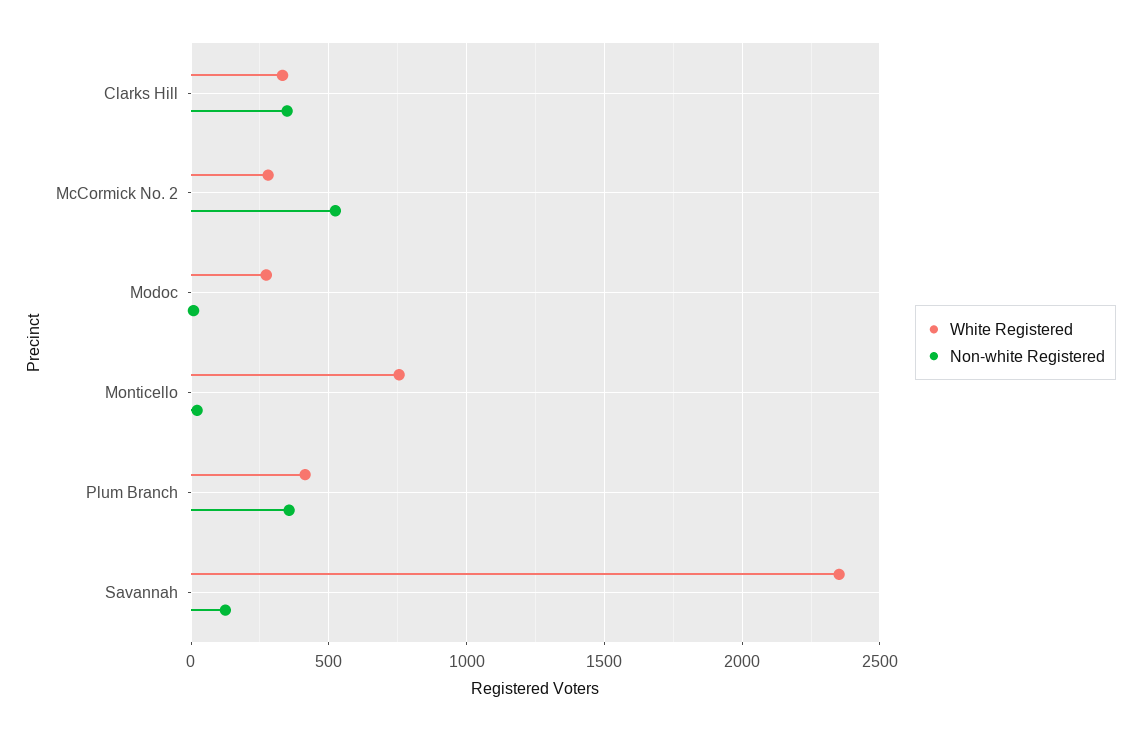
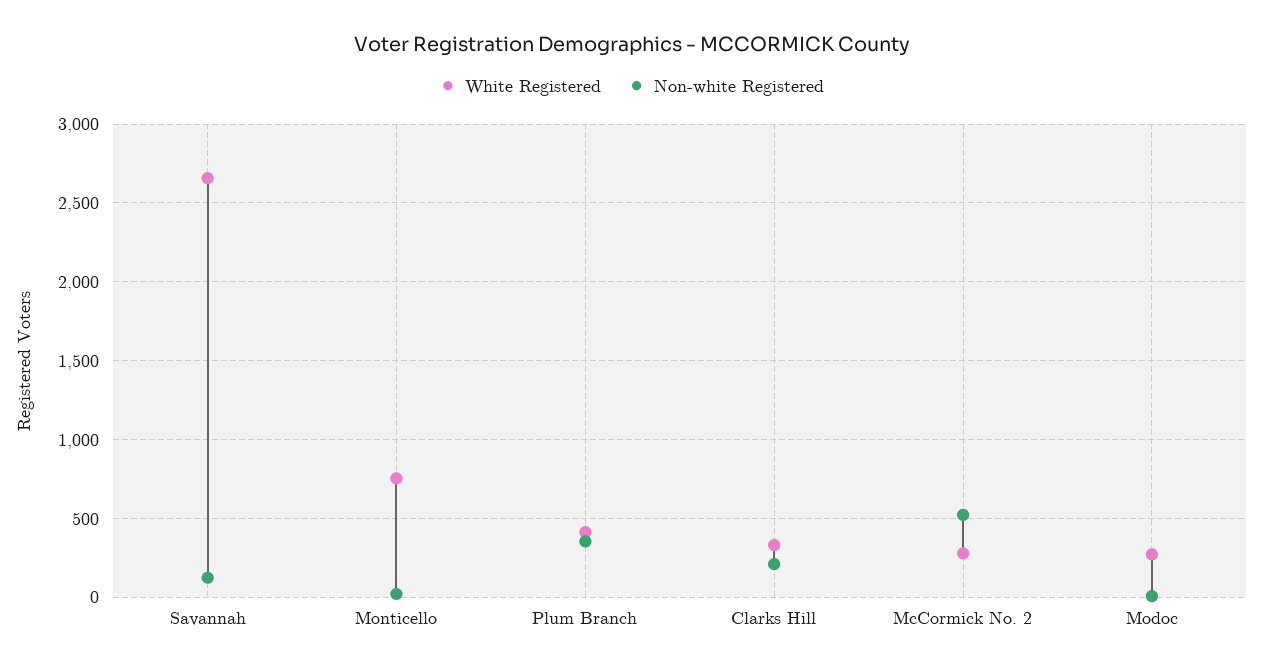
Non-white Registered, Clarks Hill: 350 -> 200
White Registered, Savannah: 2350 -> 2650

